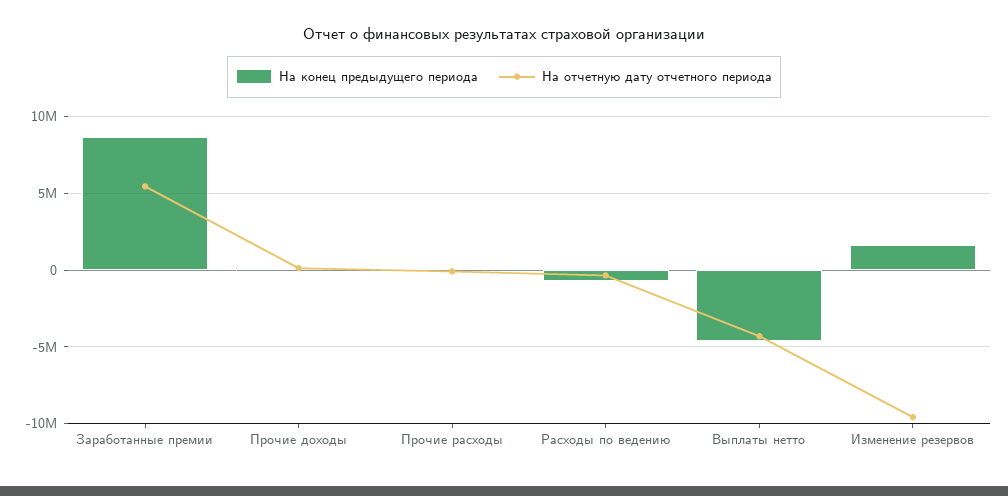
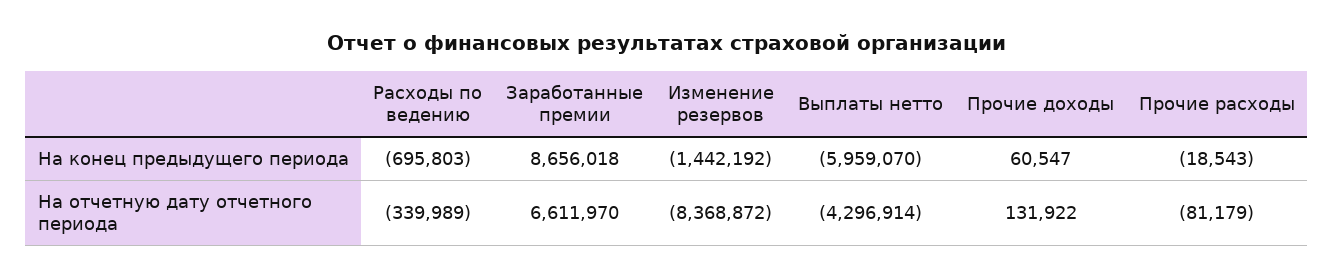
На отчетную дату отчетного периода, Заработанные премии: 5500000 -> 6611970
На конец предыдущего периода, Выплаты нетто: -4500000 -> -5959070
На конец предыдущего периода, Изменение резервов: 1500000 -> -1442192
На отчетную дату отчетного периода, Изменение резервов: -9500000 -> -8368872

